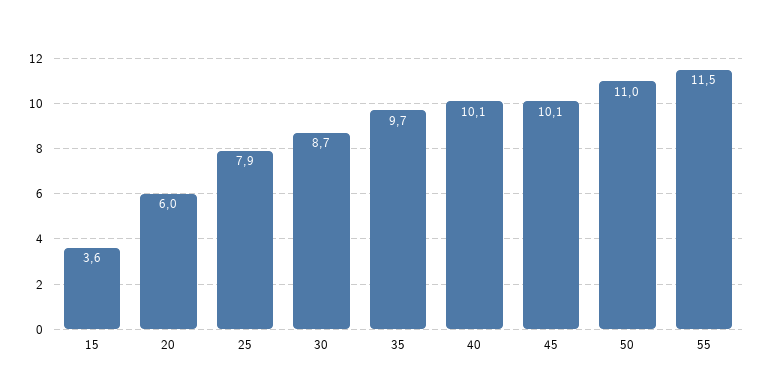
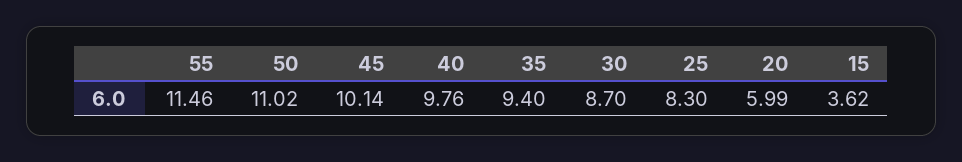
25: 7.9 -> 8.3
35: 9.7 -> 9.4
40: 10.1 -> 9.76

